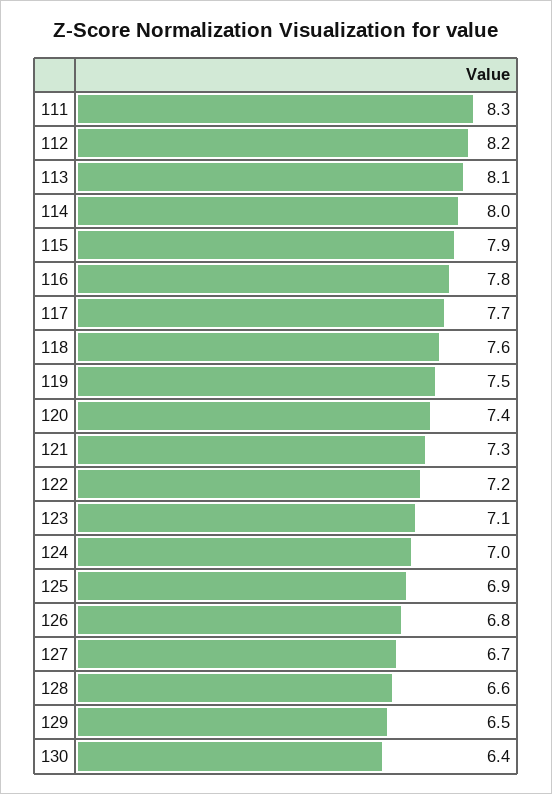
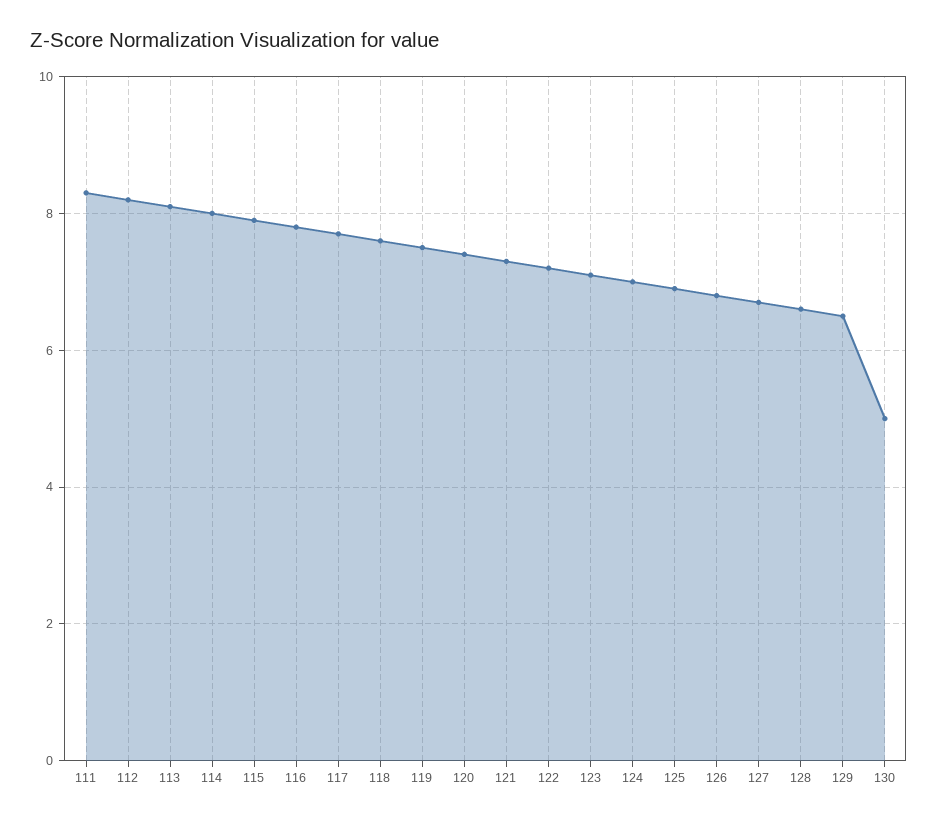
130: 6.4 -> 5

